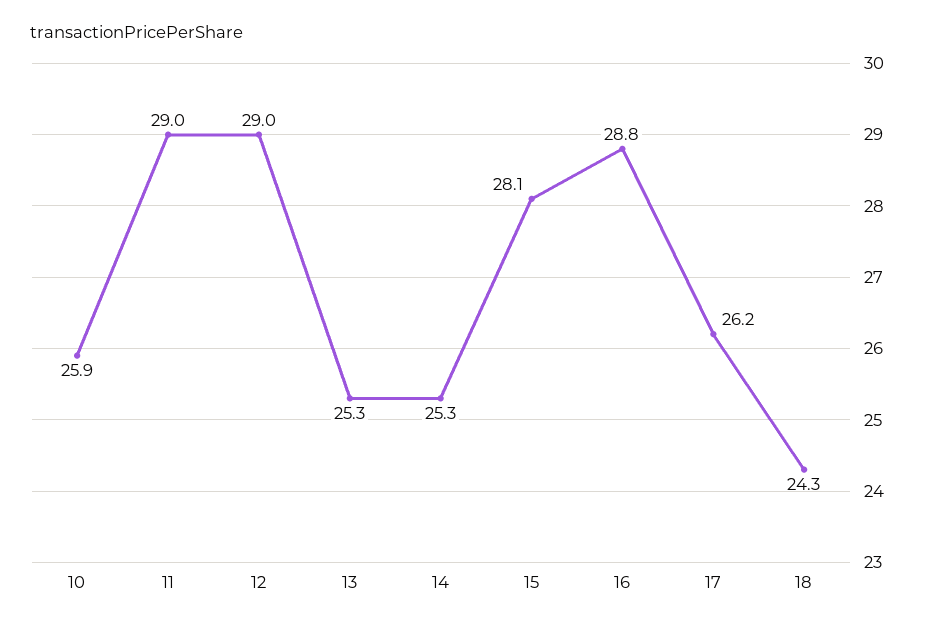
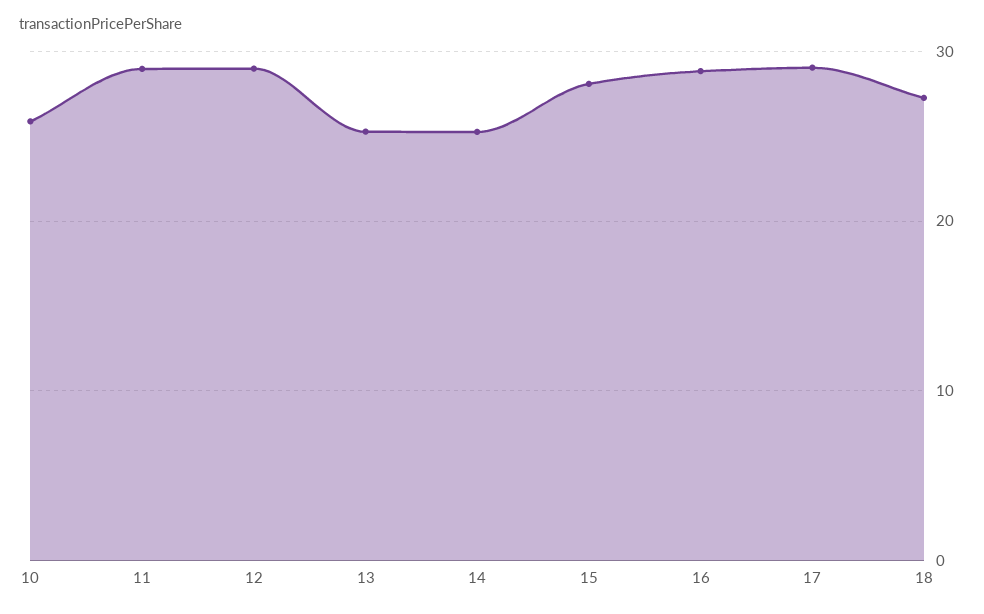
17: 26.2 -> 29
18: 24.3 -> 27

